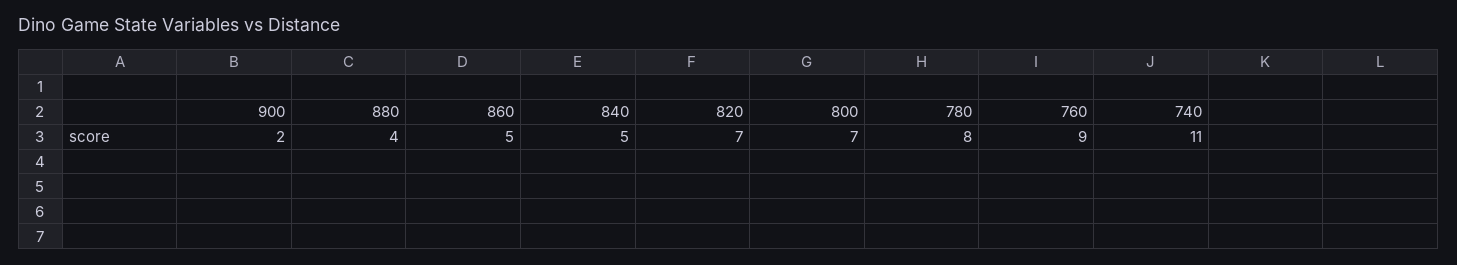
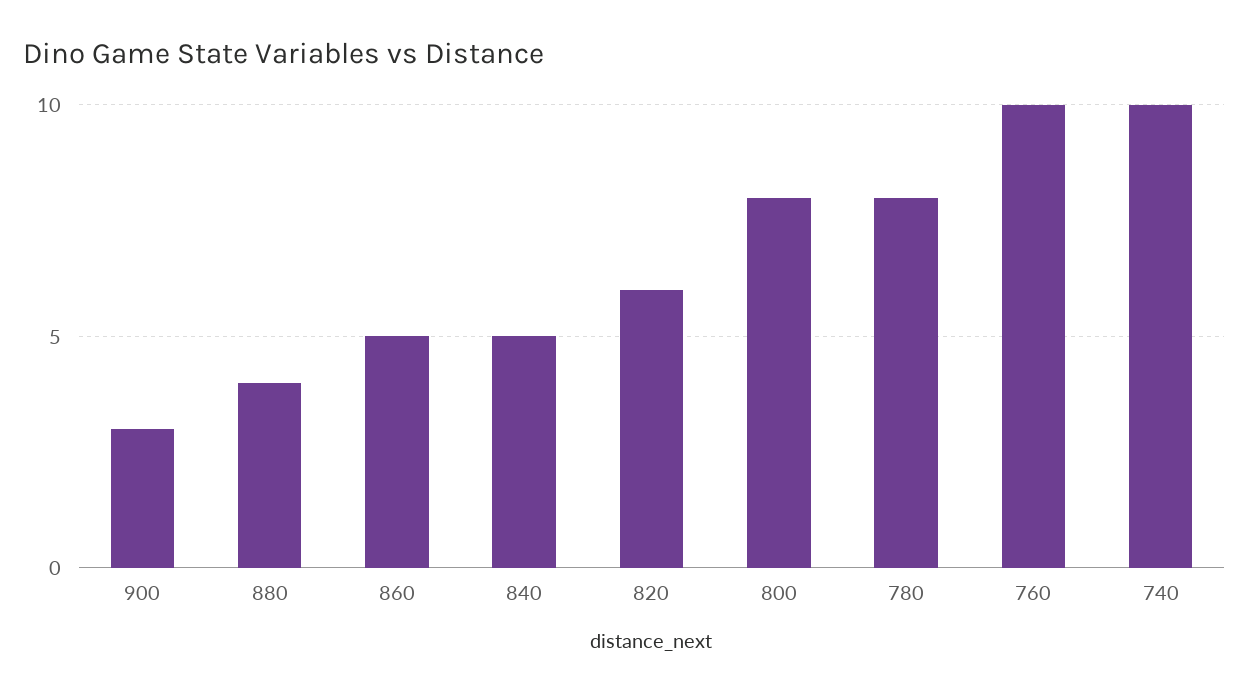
900: 2 -> 3
820: 7 -> 6
800: 7 -> 8
760: 9 -> 10
740: 11 -> 10

